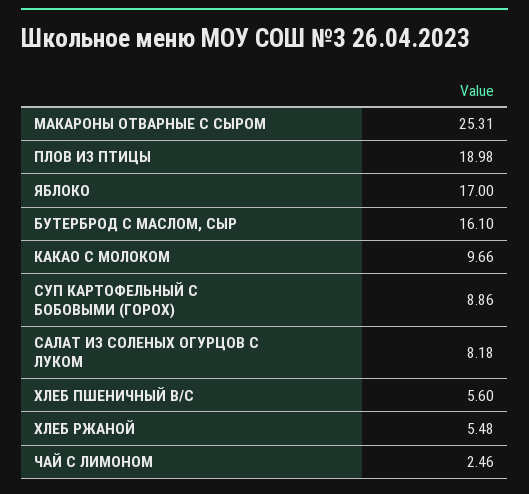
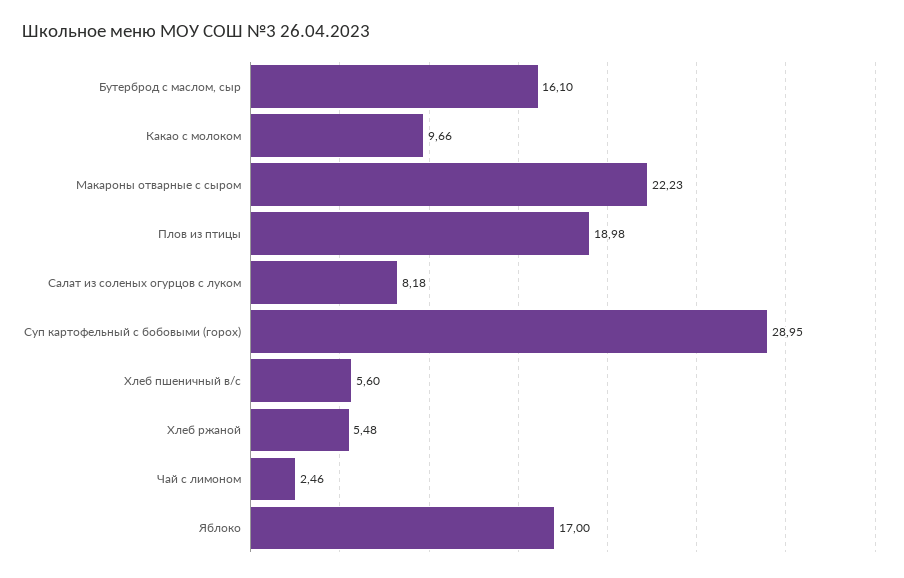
МАКАРОНЫ ОТВАРНЫЕ С СЫРОМ: 25.31 -> 22.23
СУП КАРТОФЕЛЬНЫЙ С БОБОВЫМИ (ГОРОХ): 8.86 -> 28.95

